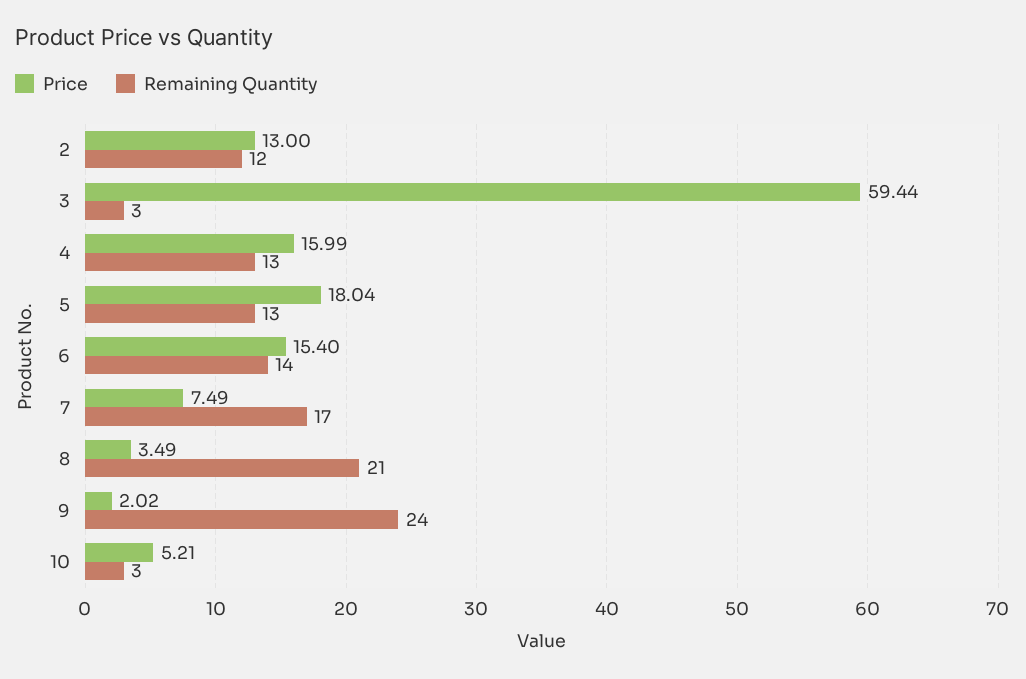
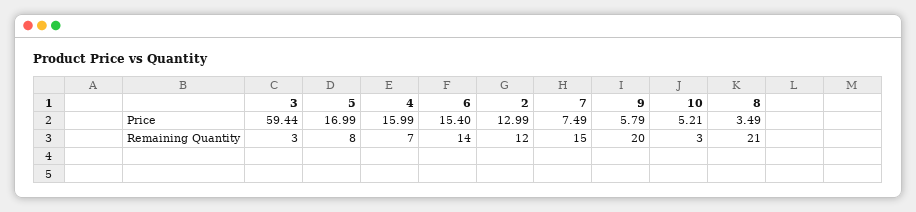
Price, 2: 13 -> 12.99
Remaining Quantity, 4: 13 -> 7
Price, 5: 18.04 -> 16.99
Remaining Quantity, 5: 13 -> 8
Remaining Quantity, 7: 17 -> 15
Price, 9: 2.02 -> 5.79
Remaining Quantity, 9: 24 -> 20

